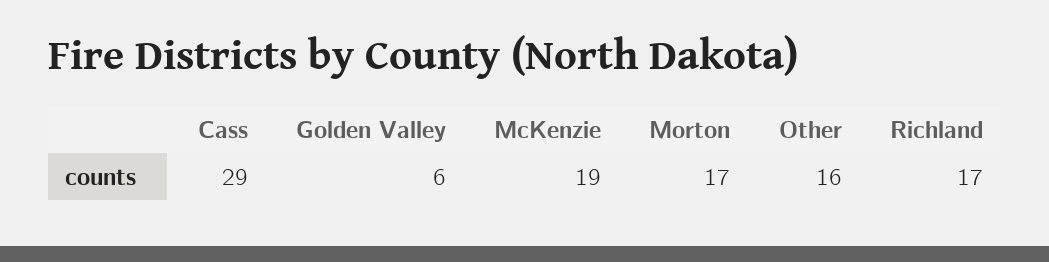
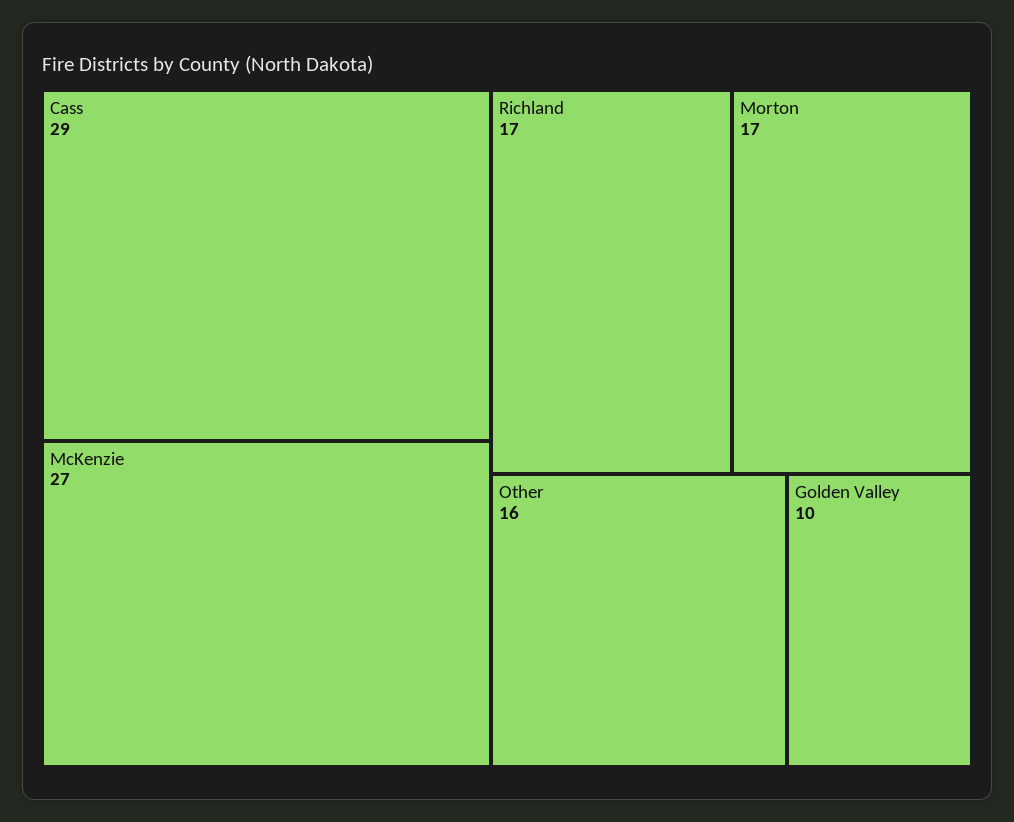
Golden Valley: 6 -> 10
McKenzie: 19 -> 27

